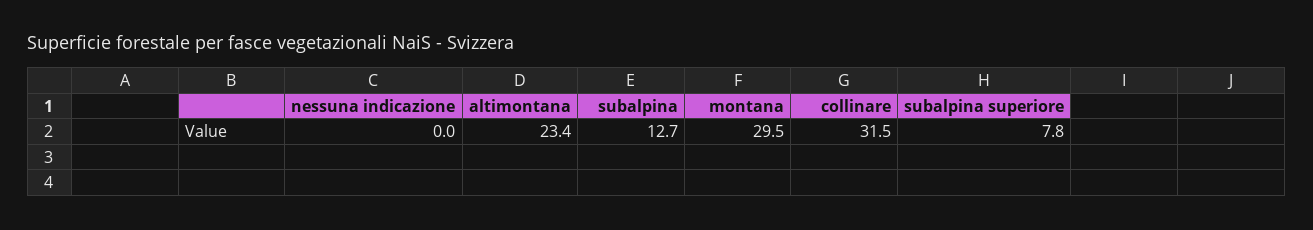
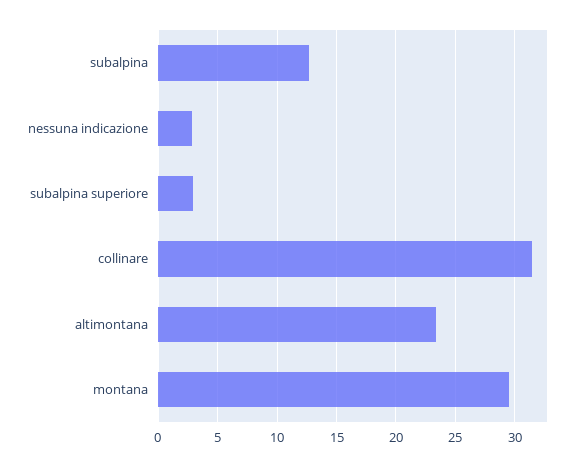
nessuna indicazione: 0 -> 3
subalpina superiore: 7.8 -> 3

